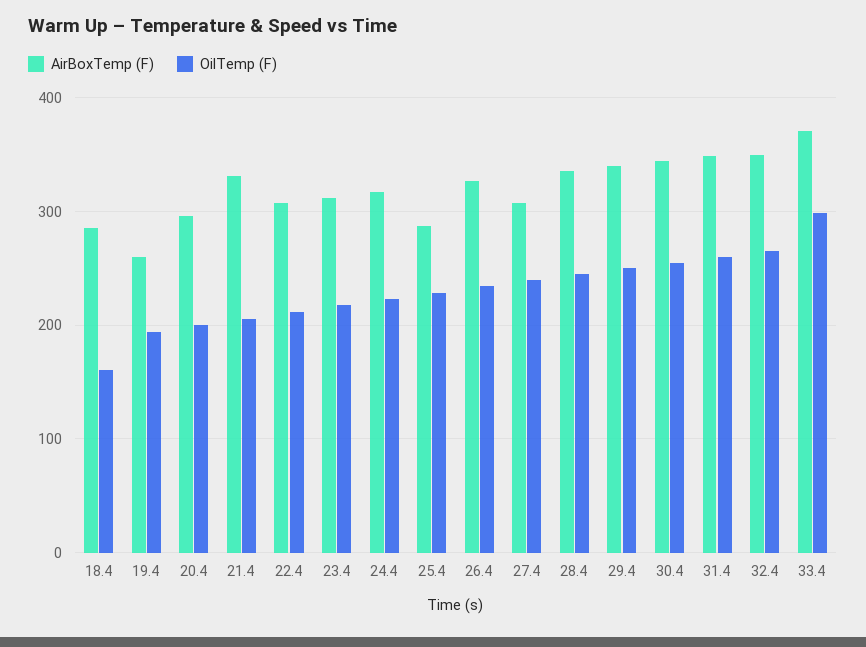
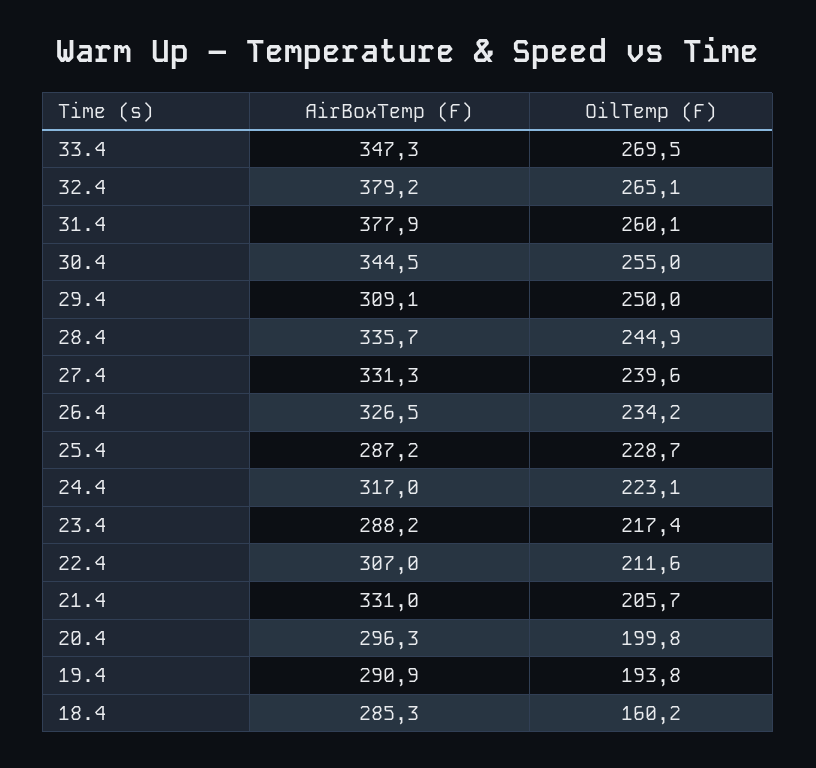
AirBoxTemp (F), 19.4: 260 -> 290.9
AirBoxTemp (F), 23.4: 310 -> 288.2
AirBoxTemp (F), 27.4: 310 -> 331.3
AirBoxTemp (F), 29.4: 340 -> 309.1
AirBoxTemp (F), 31.4: 350 -> 377.9
AirBoxTemp (F), 32.4: 350 -> 379.2
AirBoxTemp (F), 33.4: 370 -> 347.3
OilTemp (F), 33.4: 300 -> 269.5

